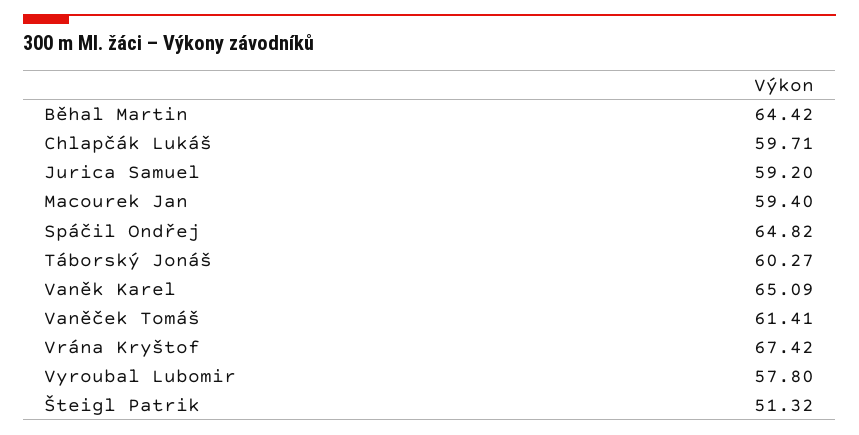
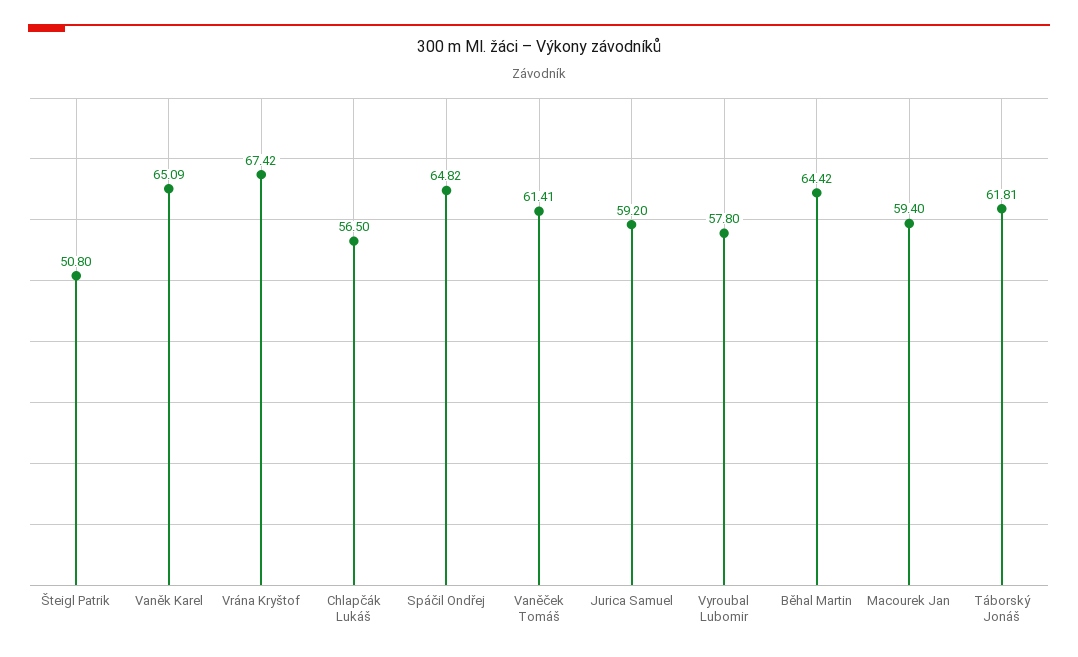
Chlapčák Lukáš: 59.71 -> 56.5
Táborský Jonáš: 60.27 -> 61.81
Šteigl Patrik: 51.32 -> 50.8

